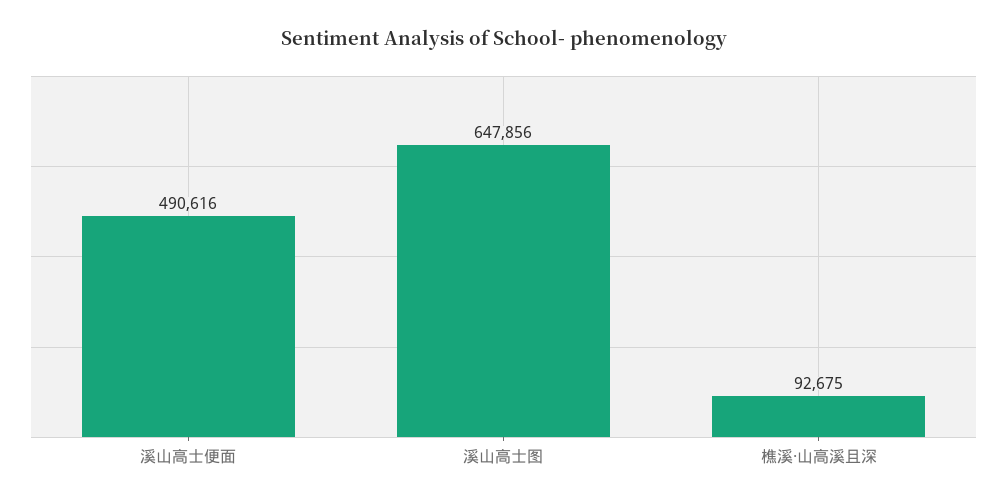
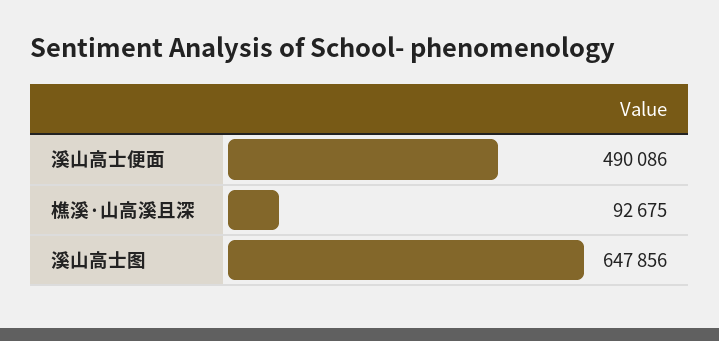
溪山高士便面: 490616 -> 490086

